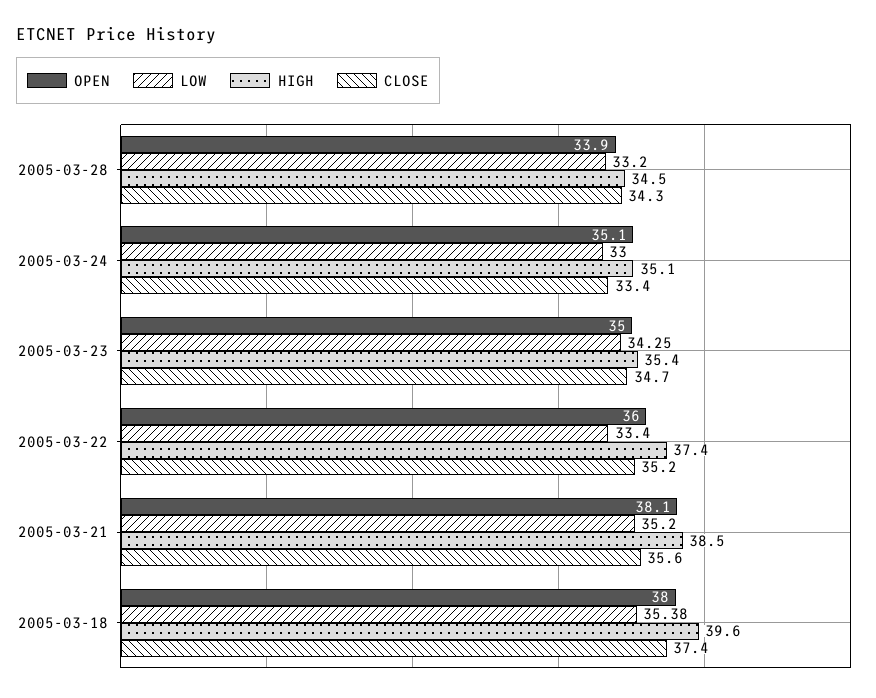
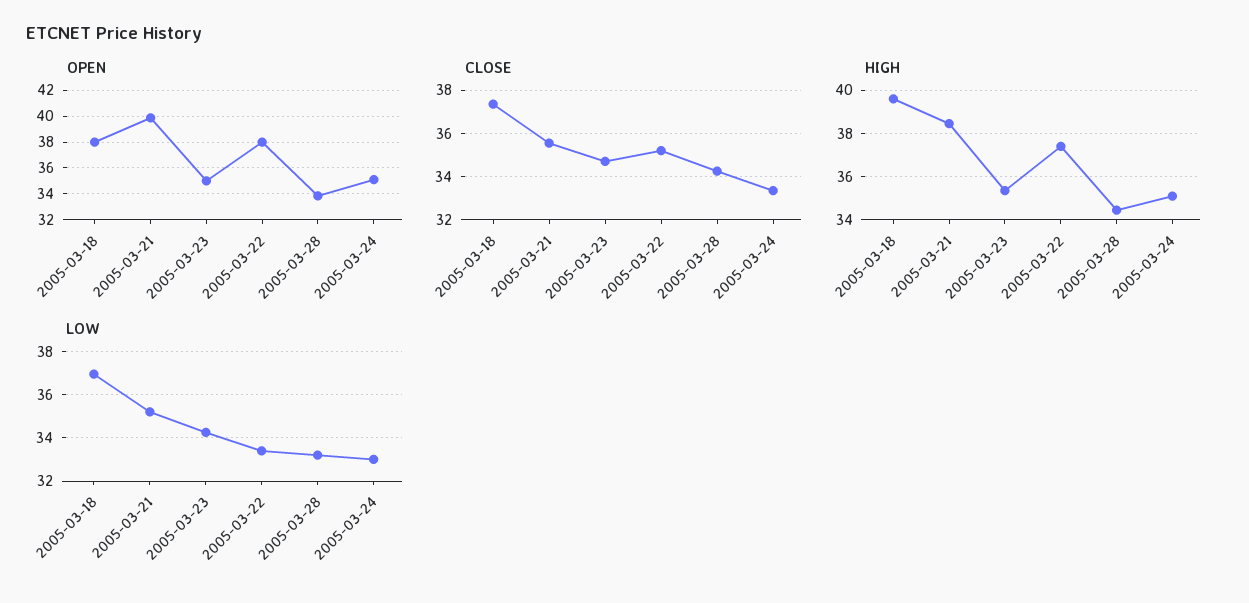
OPEN, 2005-03-22: 36 -> 38
OPEN, 2005-03-21: 38.1 -> 40
LOW, 2005-03-18: 35.38 -> 37

